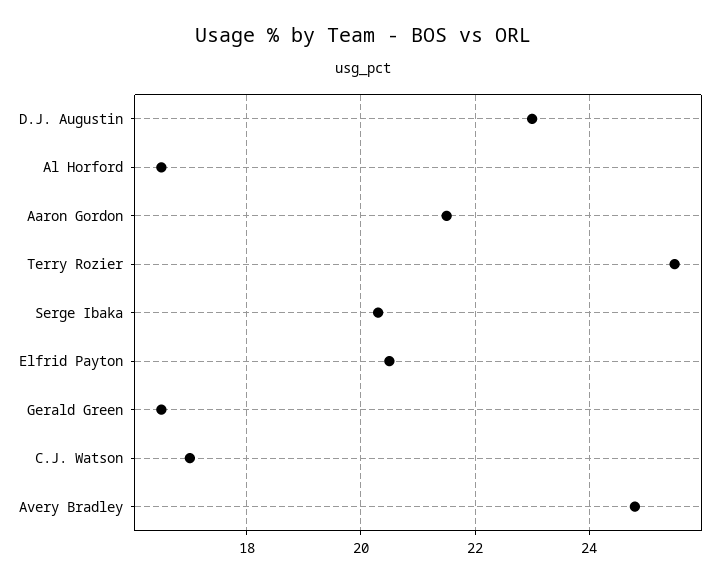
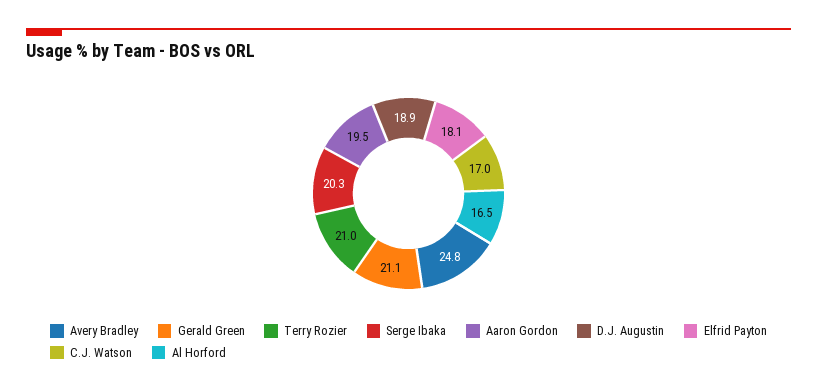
D.J. Augustin: 23 -> 18.9
Aaron Gordon: 21.5 -> 19.5
Terry Rozier: 25.5 -> 21
Elfrid Payton: 20.5 -> 18.1
Gerald Green: 16.5 -> 21.1

